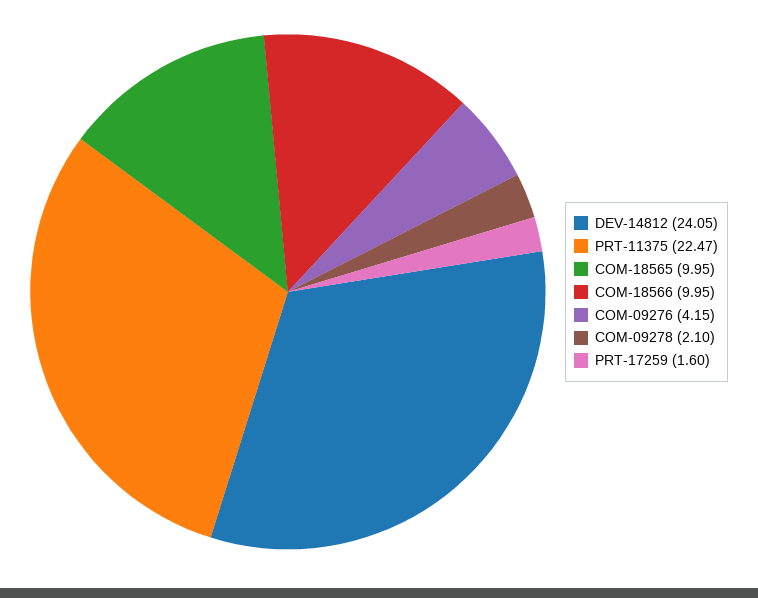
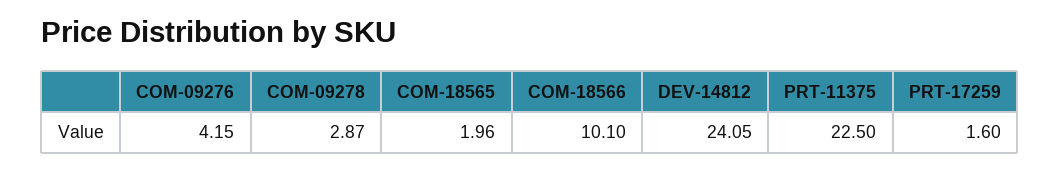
PRT-11375: 22.47 -> 22.5
COM-18565: 9.95 -> 1.96
COM-18566: 9.95 -> 10.1
COM-09278: 2.1 -> 2.87

